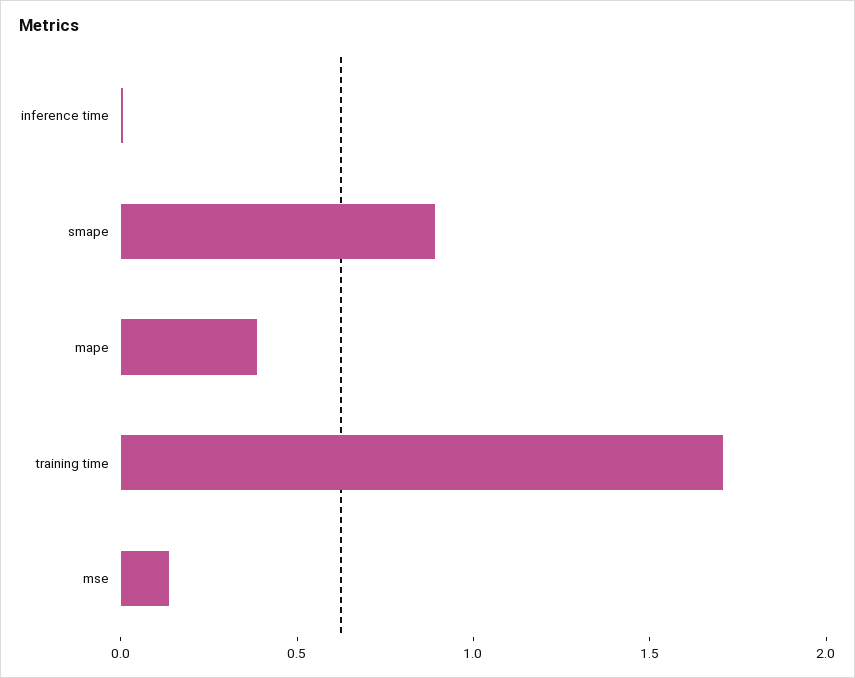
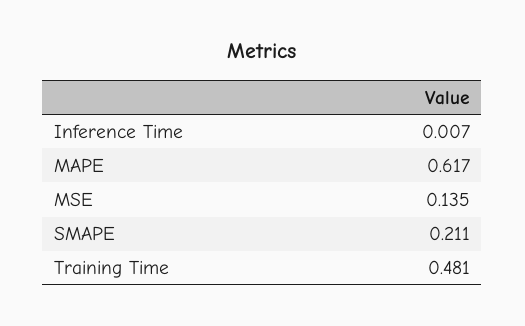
smape: 0.9 -> 0.211
mape: 0.4 -> 0.617
training time: 1.7 -> 0.481

